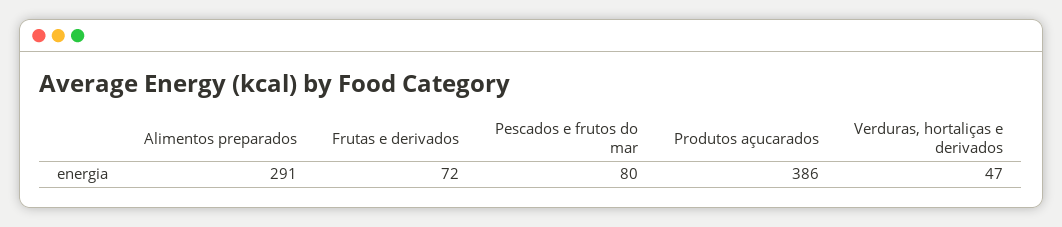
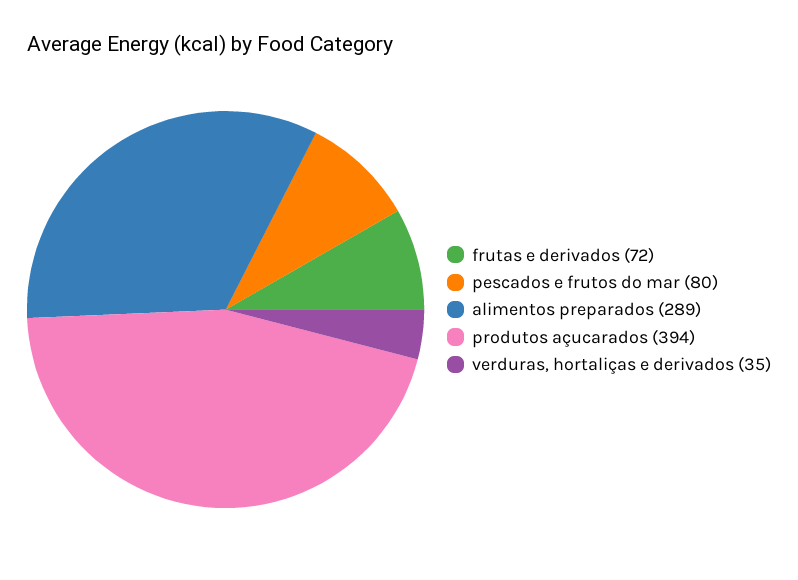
Alimentos preparados: 291 -> 289
Produtos açucarados: 386 -> 394
Verduras, hortaliças e derivados: 47 -> 35

